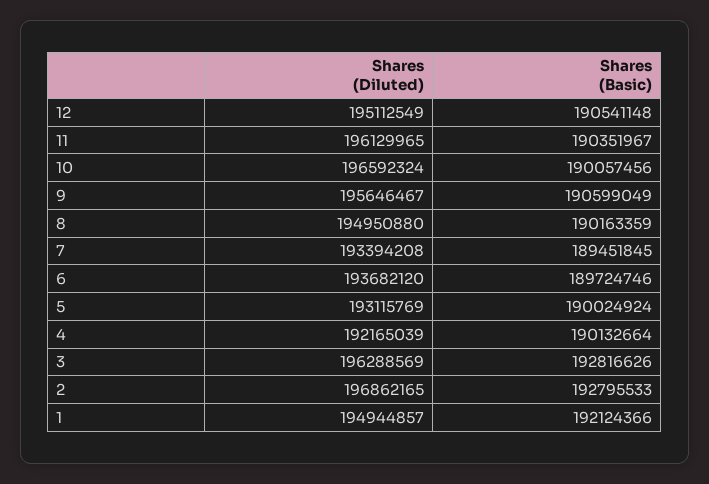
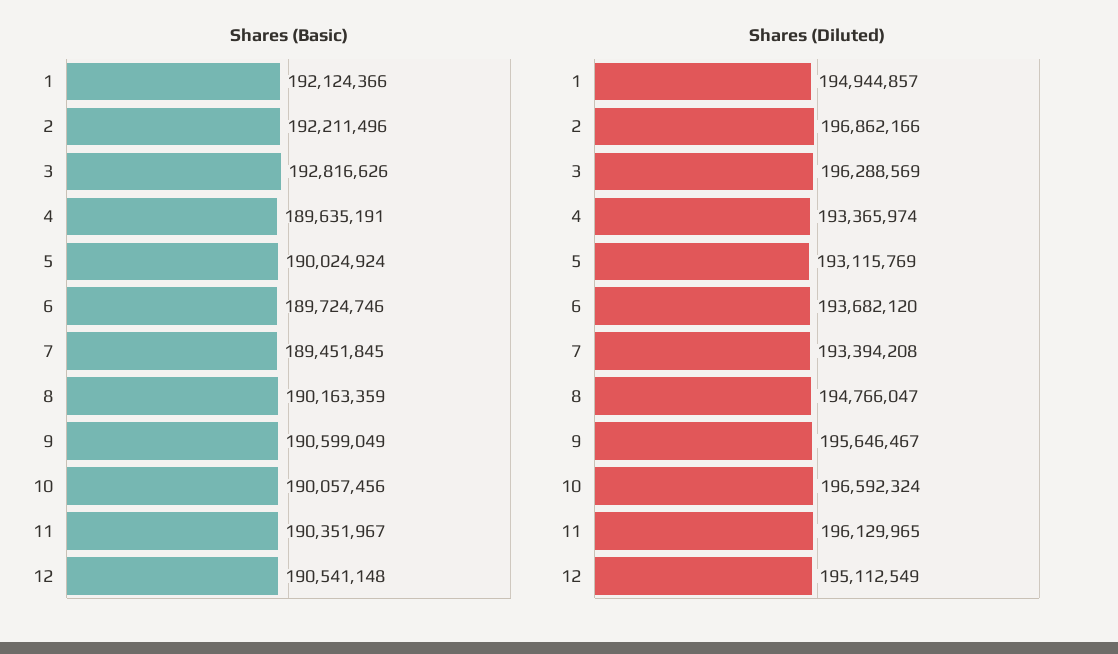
Shares (Diluted), 8: 194950880 -> 194766047
Shares (Diluted), 4: 192165039 -> 193365974
Shares (Basic), 4: 190132664 -> 189635191
Shares (Diluted), 2: 196862165 -> 196862166
Shares (Basic), 2: 192795533 -> 192211496

